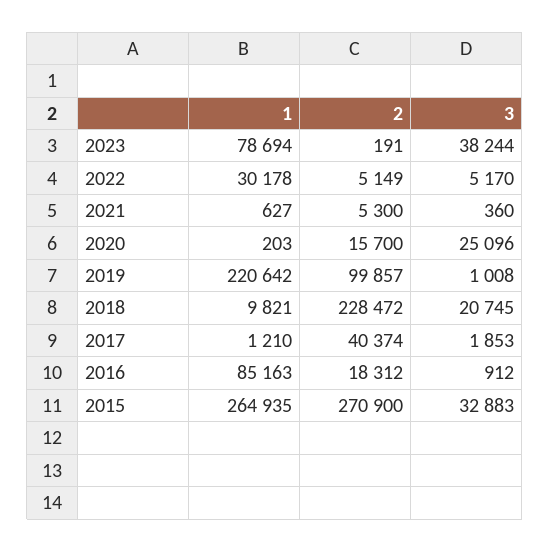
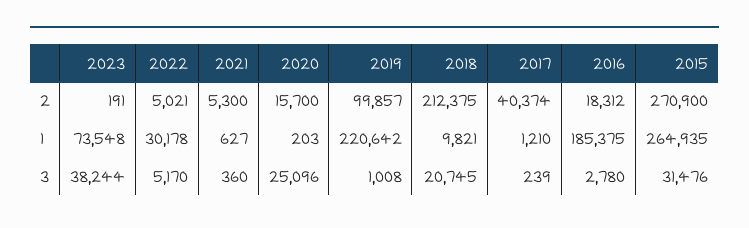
1, 2023: 78694 -> 73548
2, 2022: 5149 -> 5021
2, 2018: 228472 -> 212375
3, 2017: 1853 -> 239
1, 2016: 85163 -> 185375
3, 2016: 912 -> 2780
3, 2015: 32883 -> 31476

